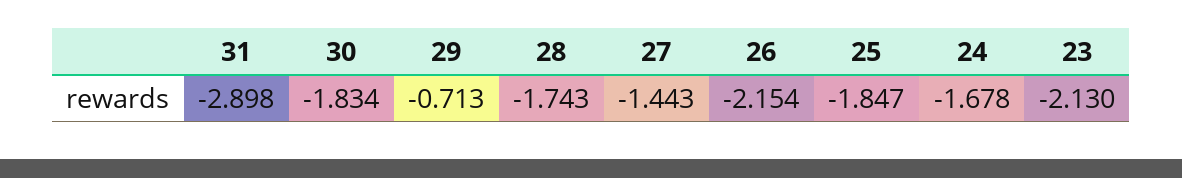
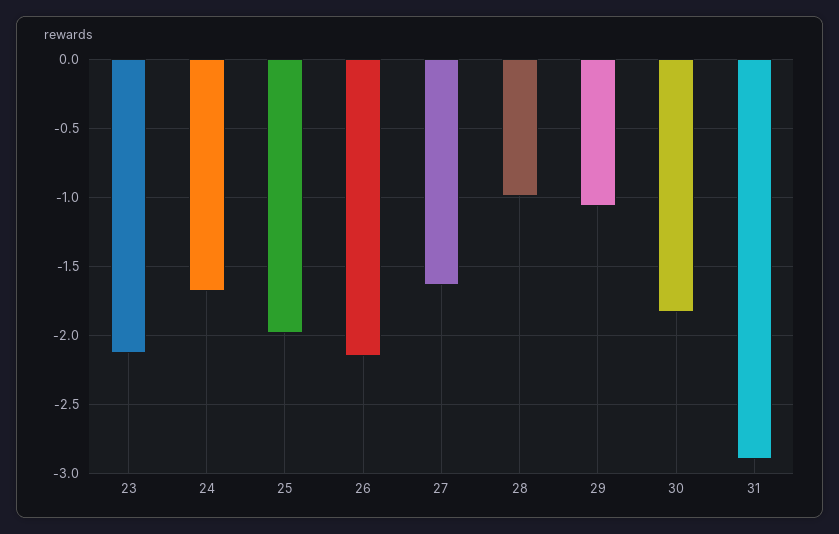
29: -0.713 -> -1.05
28: -1.743 -> -1
27: -1.443 -> -1.65
25: -1.847 -> -2

